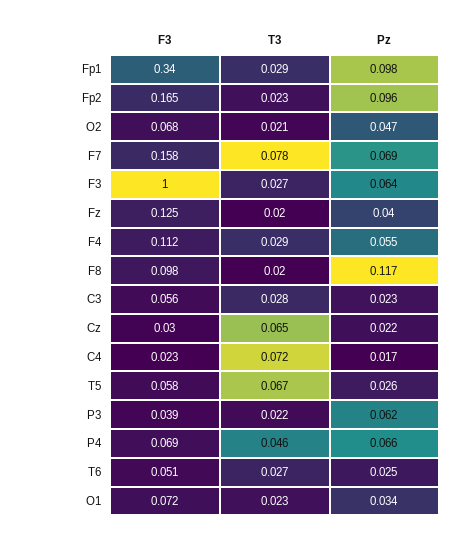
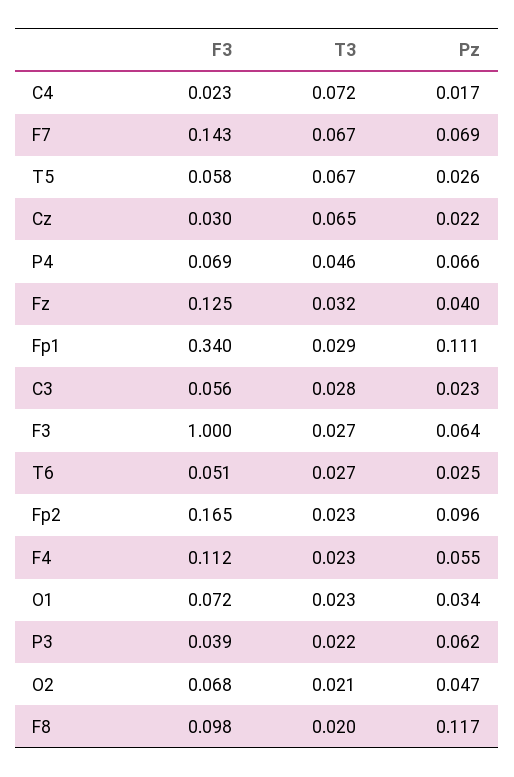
Pz, Fp1: 0.098 -> 0.111
F3, F7: 0.158 -> 0.143
T3, F7: 0.078 -> 0.067
T3, Fz: 0.02 -> 0.032
T3, F4: 0.029 -> 0.023

